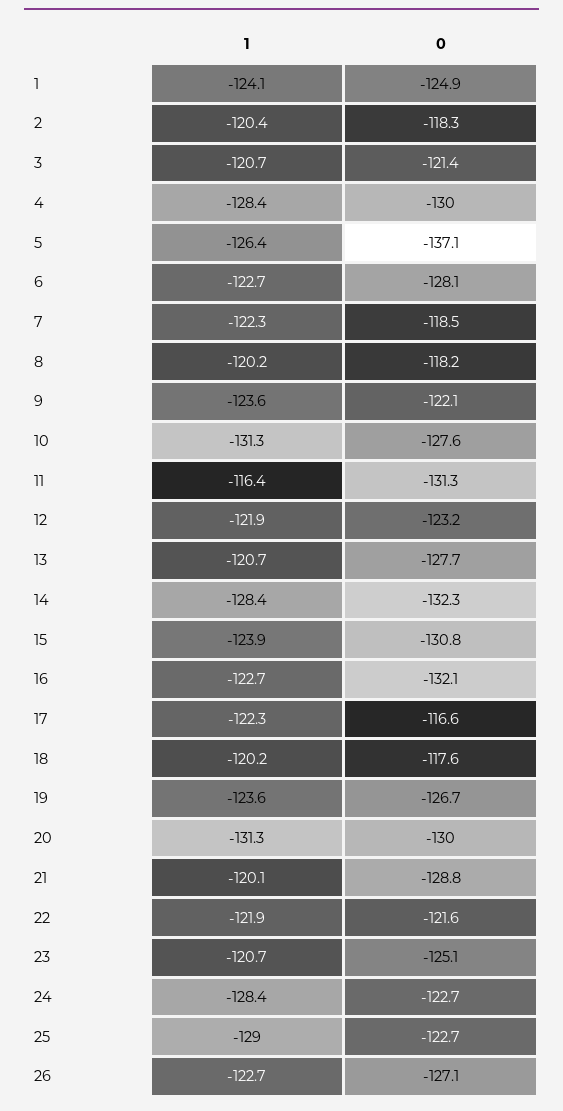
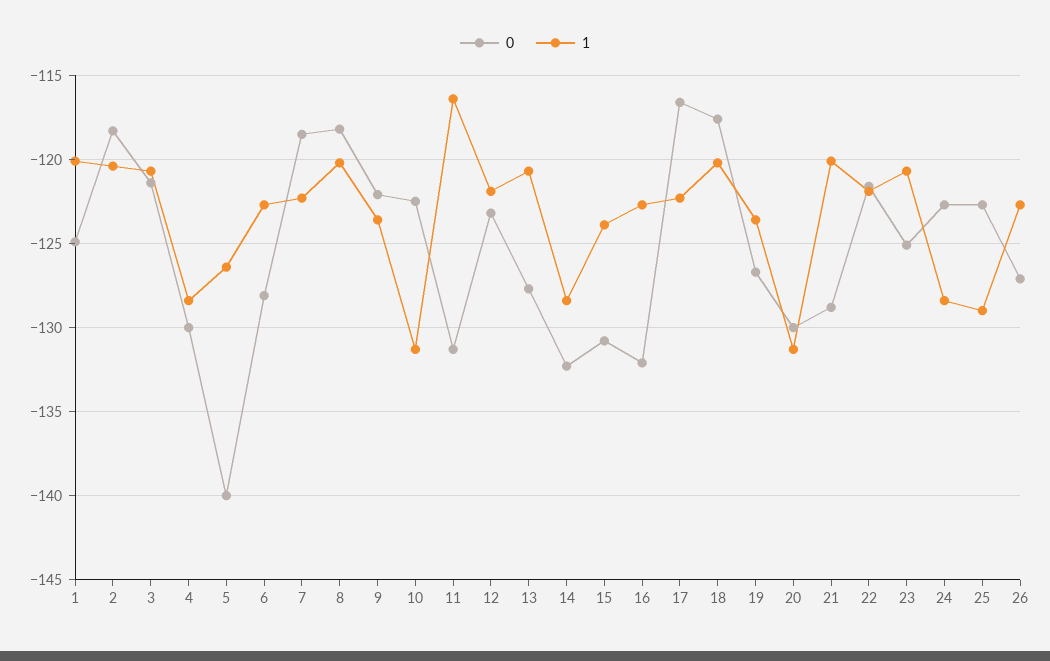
1, 1: -124.1 -> -120
0, 5: -137.1 -> -140
0, 10: -127.6 -> -122.5

